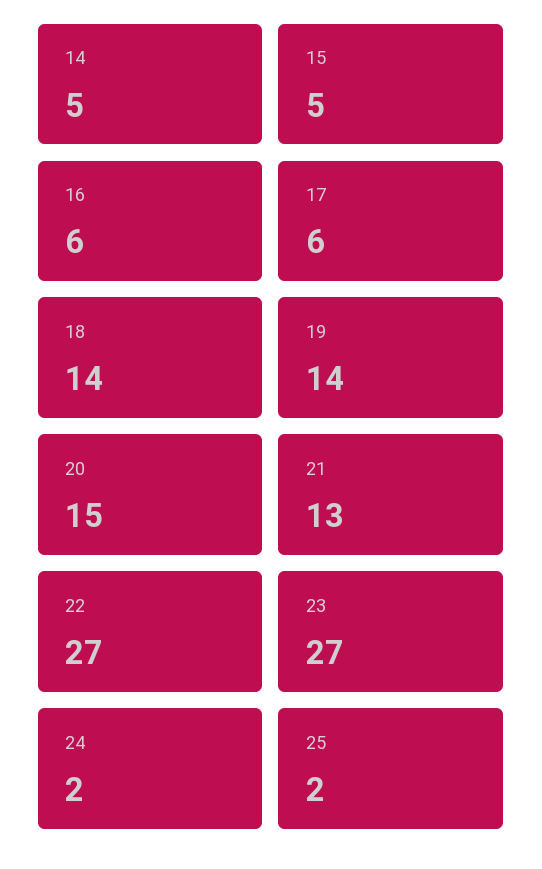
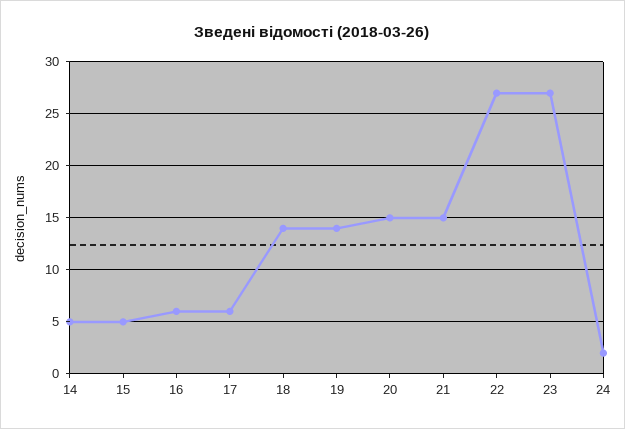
21: 13 -> 15
25: 2 -> none

